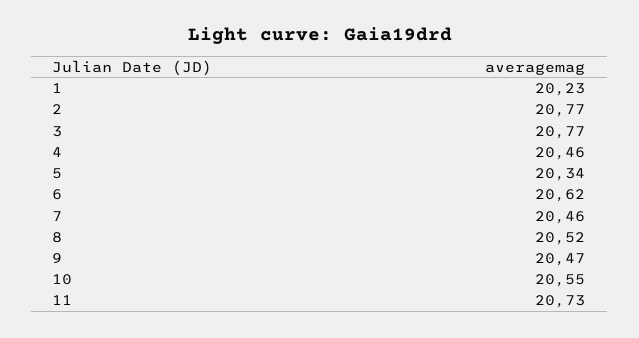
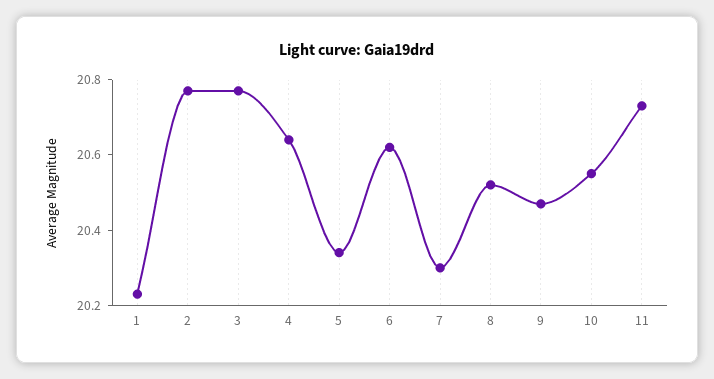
4: 20.46 -> 20.65
7: 20.46 -> 20.3

